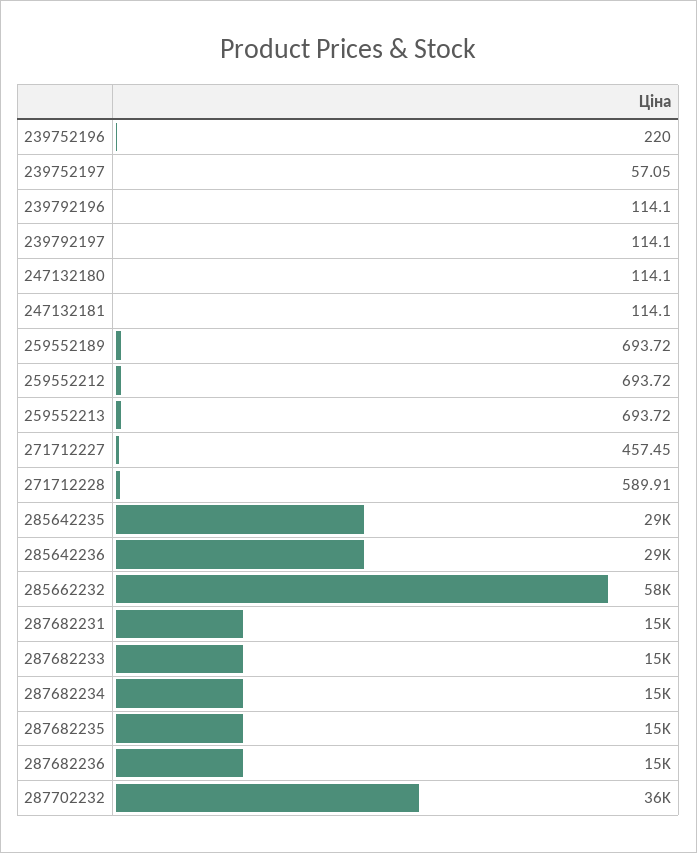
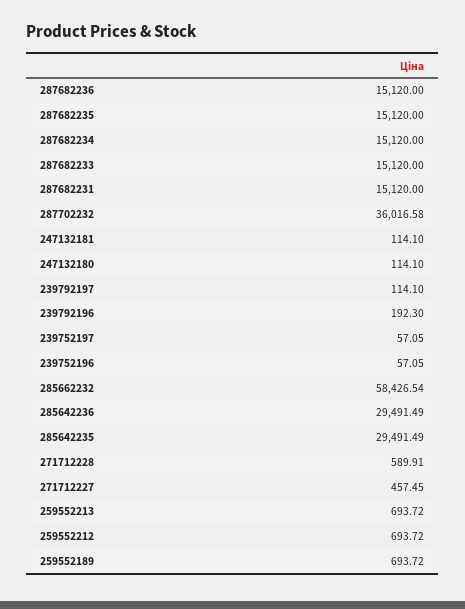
239752196: 220 -> 57.05
239792196: 114.1 -> 192.3

